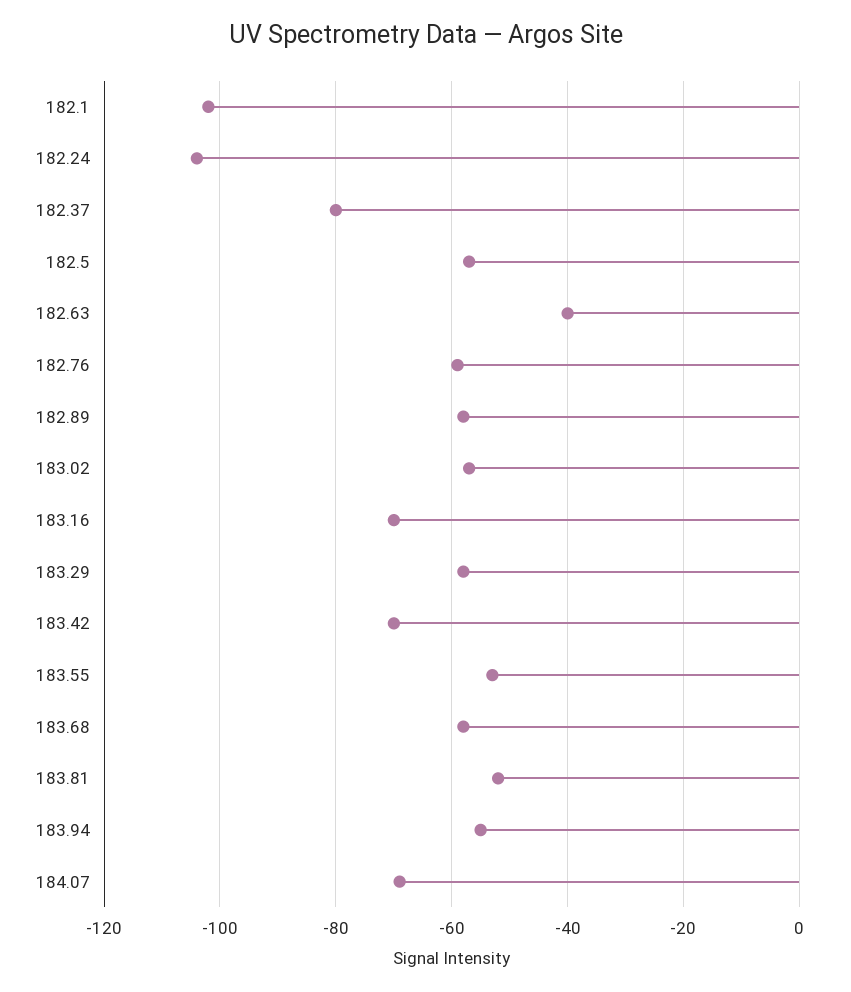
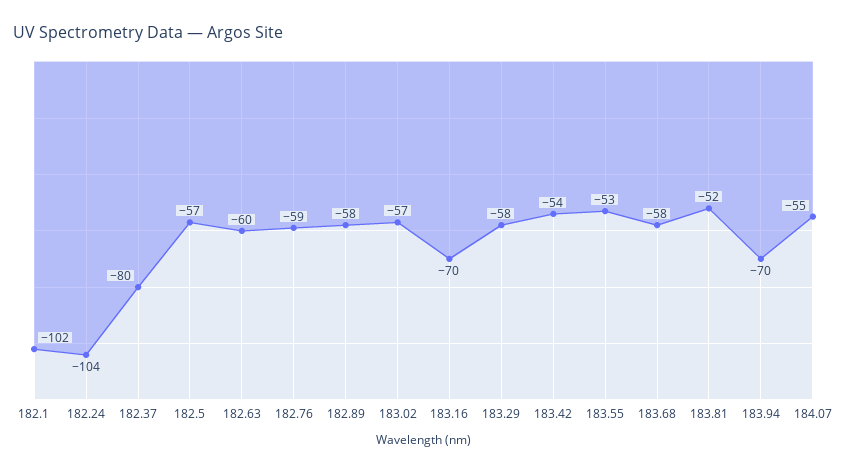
182.63: -40 -> -60
183.42: -70 -> -54
183.94: -55 -> -70
184.07: -70 -> -55

